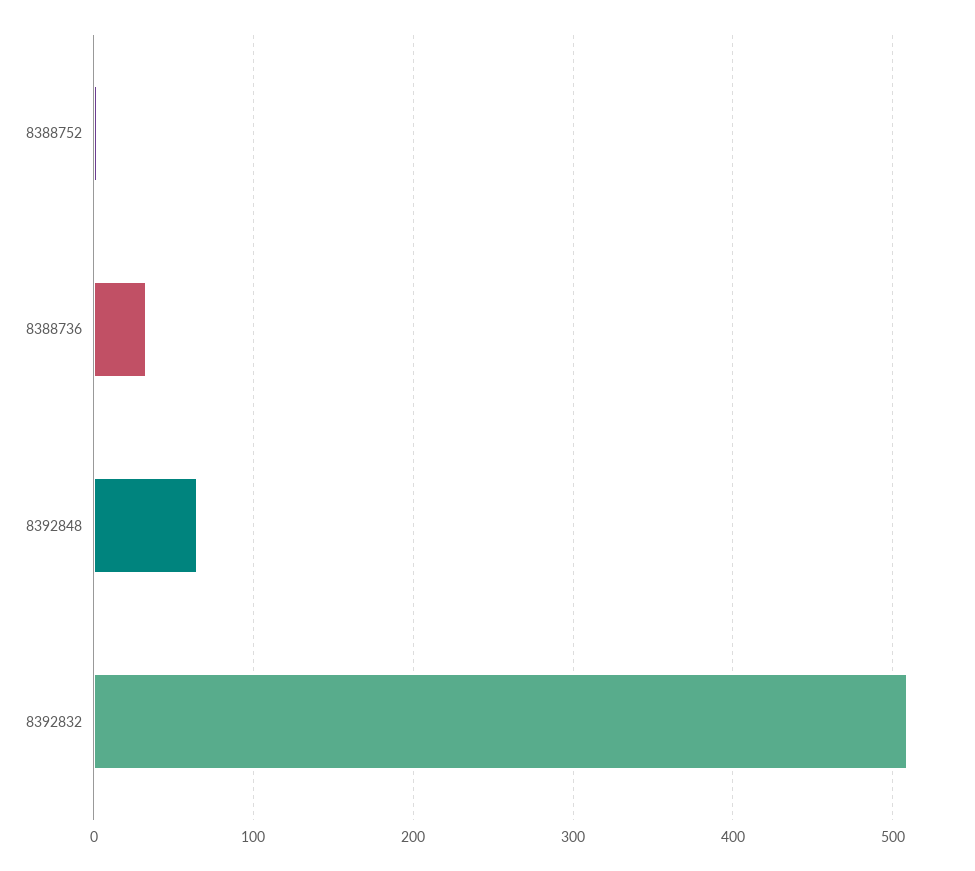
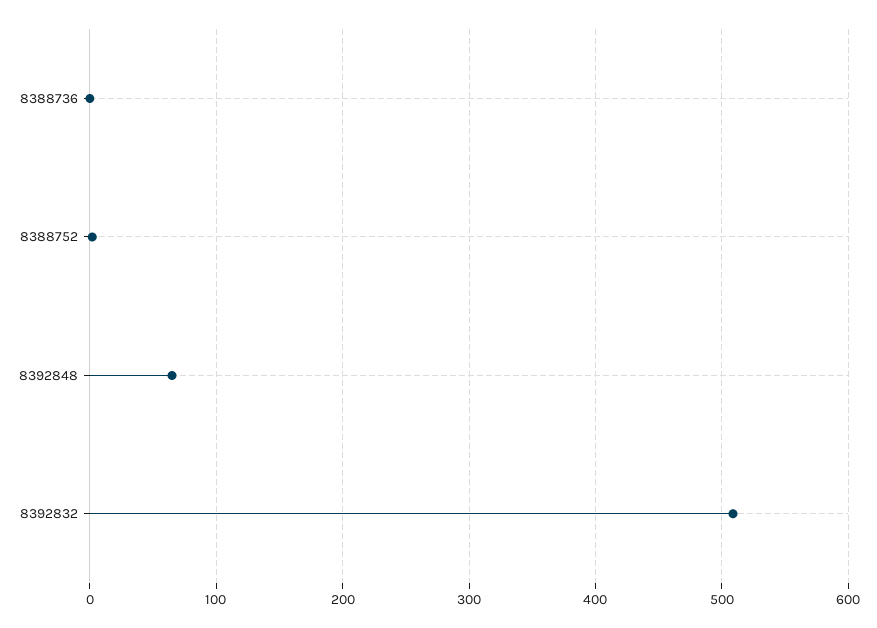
8388736: 30 -> 0

